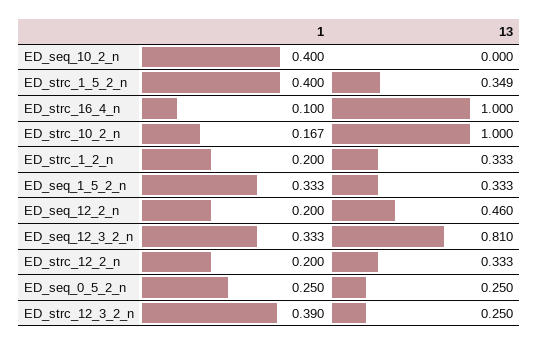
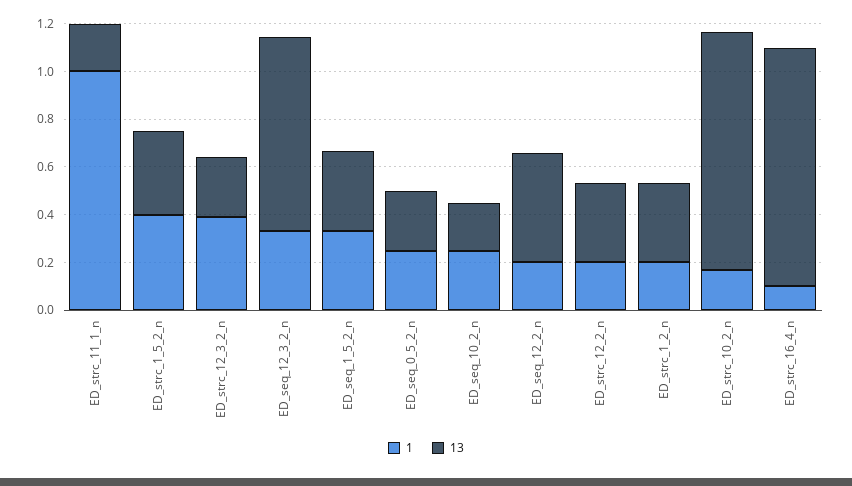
1, ED_seq_10_2_n: 0.4 -> 0.25
13, ED_seq_10_2_n: 0 -> 0.2
1, ED_strc_11_1_n: none -> 1
13, ED_strc_11_1_n: none -> 0.2

